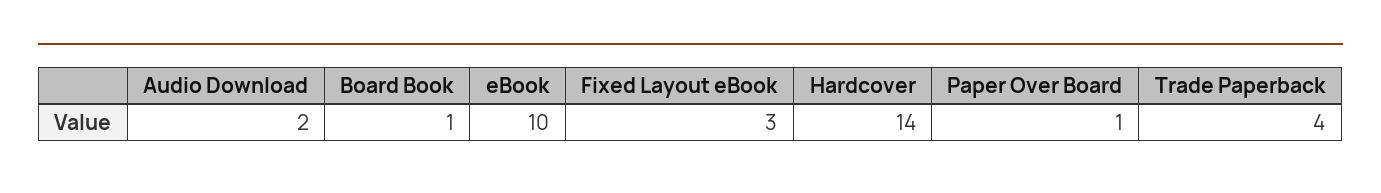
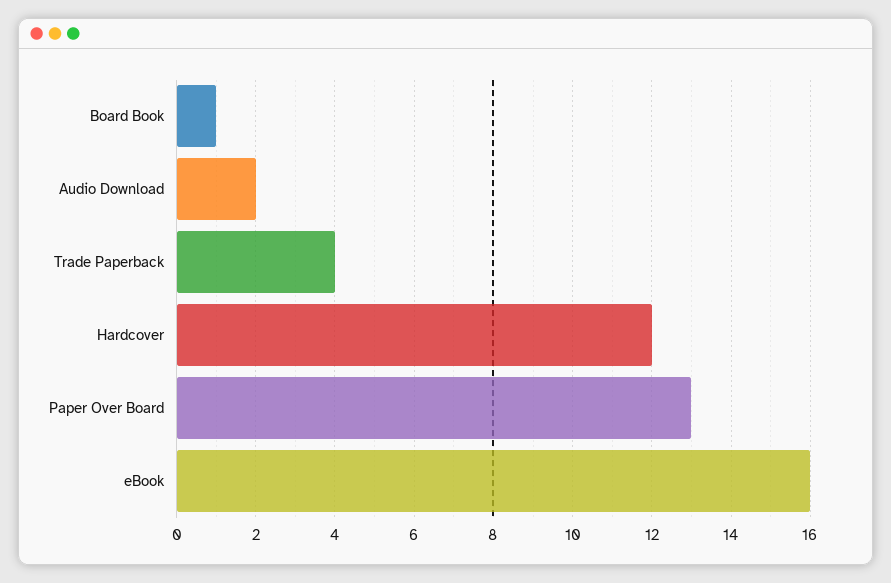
eBook: 10 -> 16
Fixed Layout eBook: 3 -> none
Hardcover: 14 -> 12
Paper Over Board: 1 -> 13

